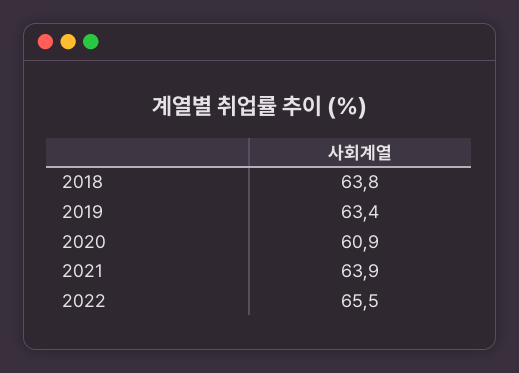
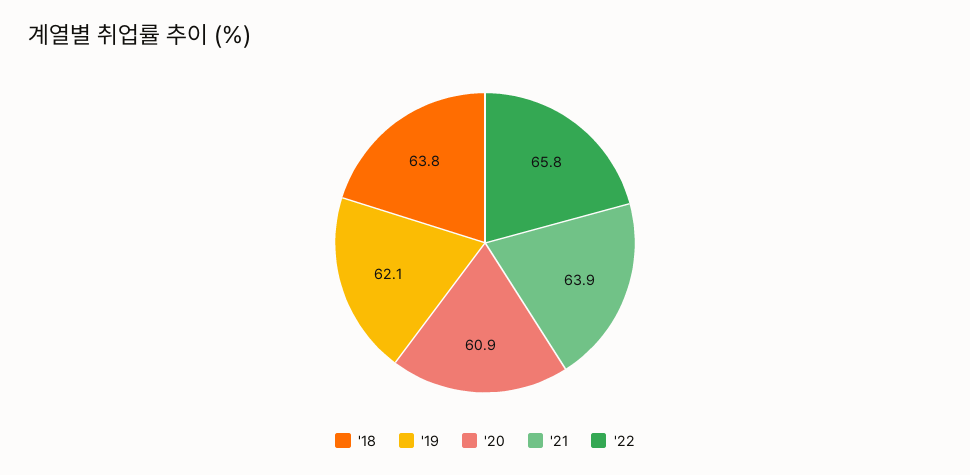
2019: 63.4 -> 62.1
2022: 65.5 -> 65.8

